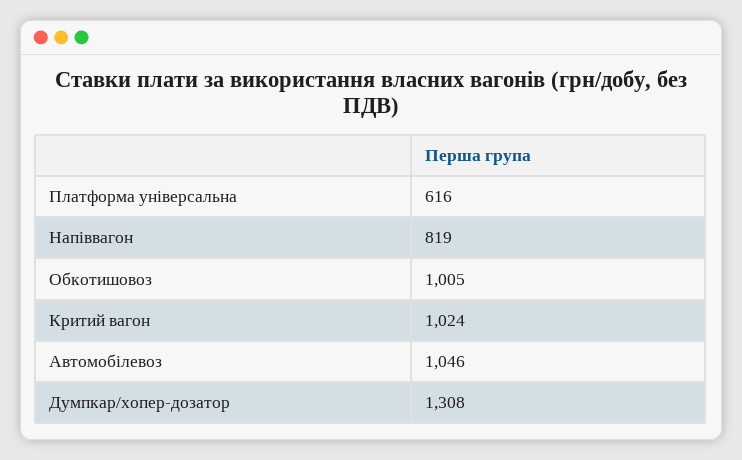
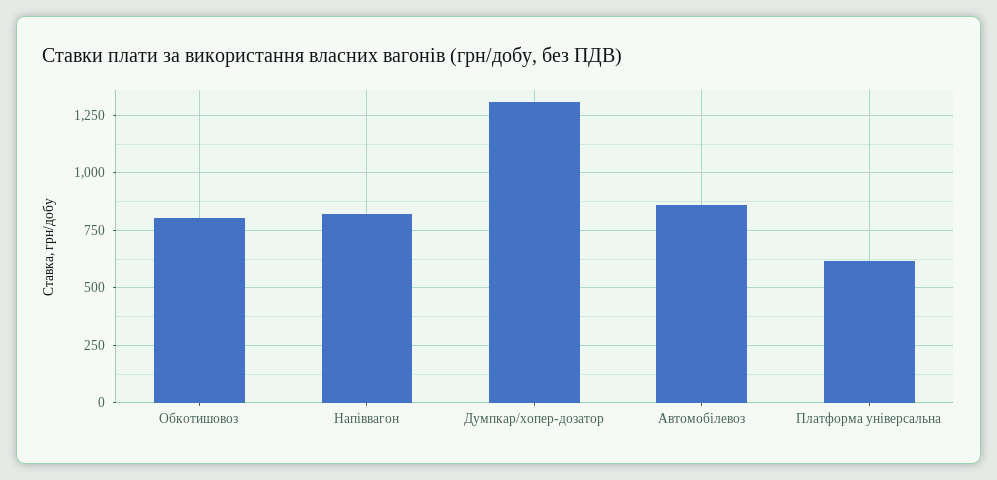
Обкотишовоз: 1005 -> 800
Критий вагон: 1024 -> none
Автомобілевоз: 1046 -> 850

